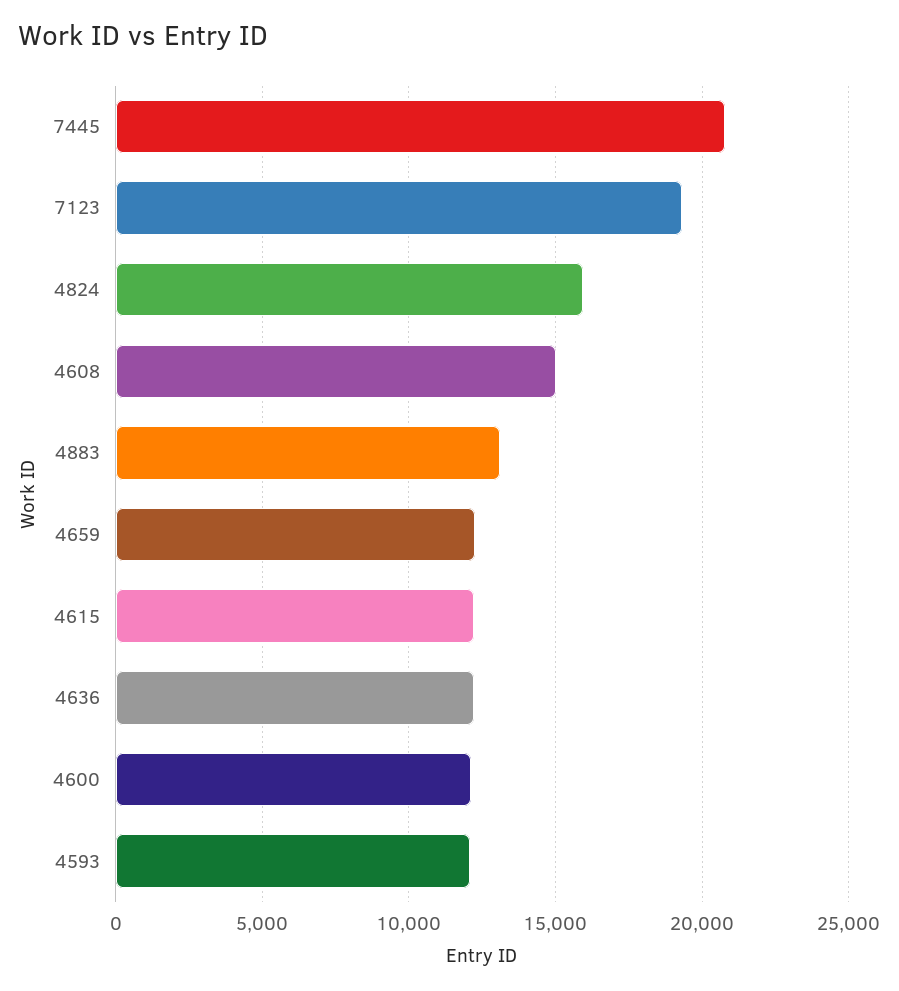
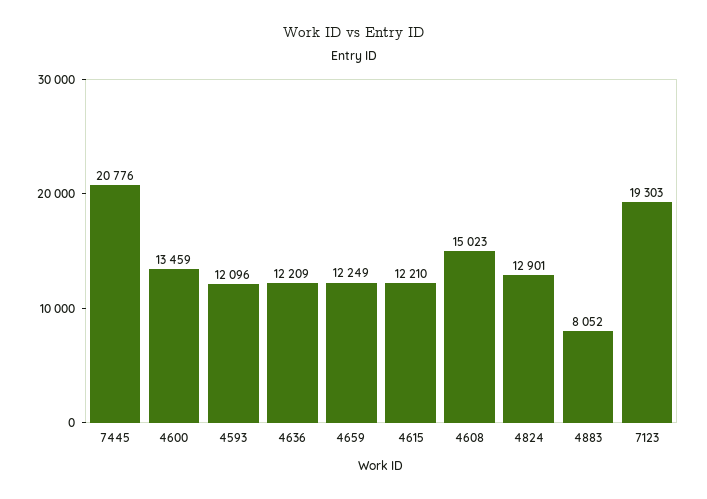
4824: 16000 -> 12901
4883: 13000 -> 8052
4600: 12000 -> 13459

